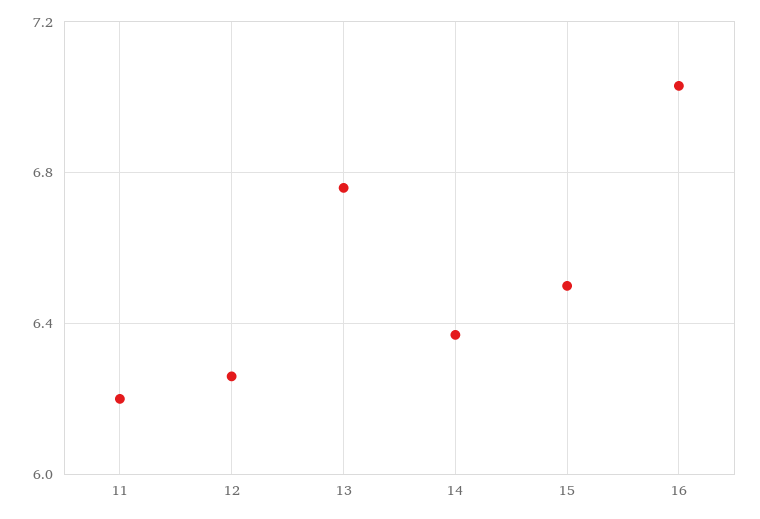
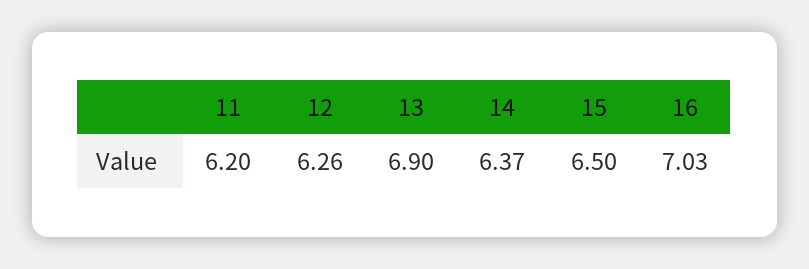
13: 6.75 -> 6.9

